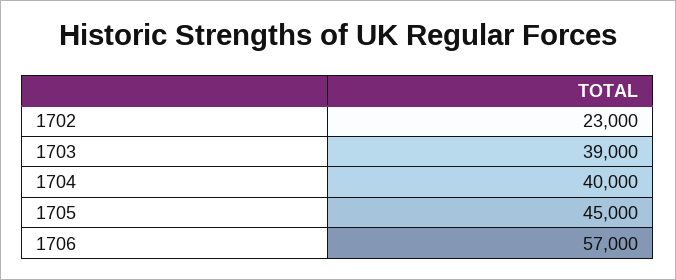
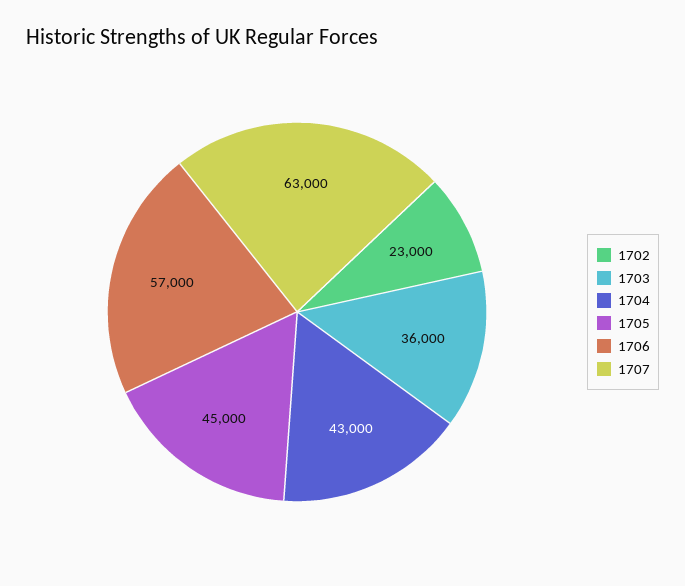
1703: 39000 -> 36000
1704: 40000 -> 43000
1707: none -> 63000

